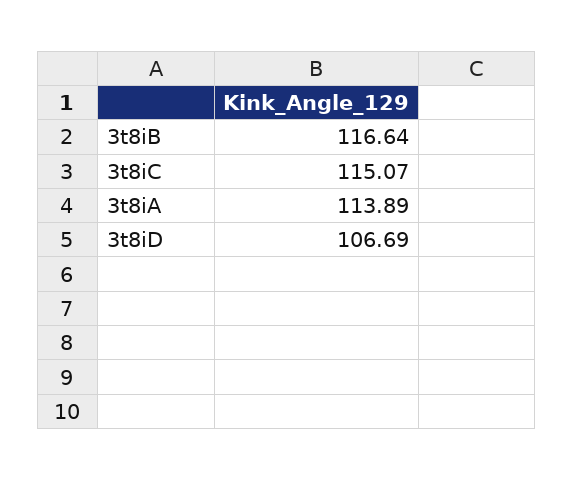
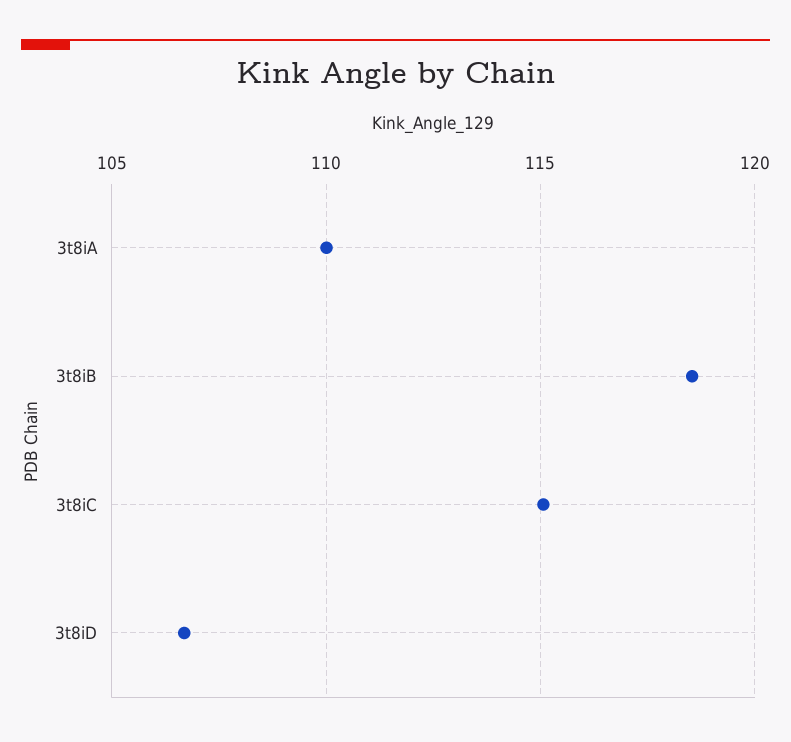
3t8iB: 116.64 -> 118.5
3t8iA: 113.89 -> 110

